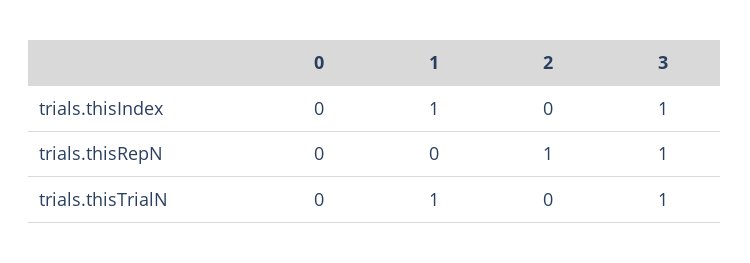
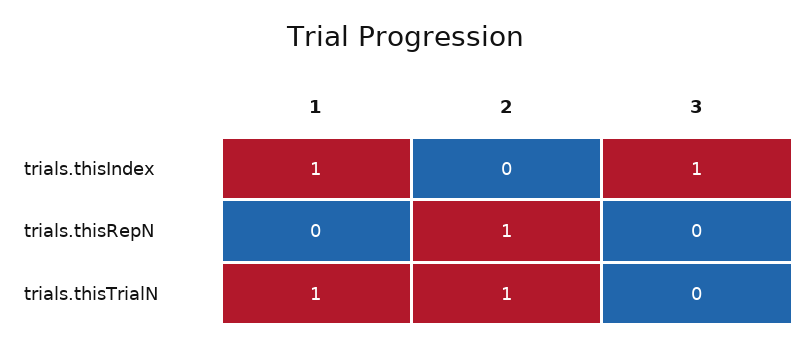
0, trials.thisIndex: 0 -> none
0, trials.thisRepN: 0 -> none
3, trials.thisRepN: 1 -> 0
0, trials.thisTrialN: 0 -> none
2, trials.thisTrialN: 0 -> 1
3, trials.thisTrialN: 1 -> 0

